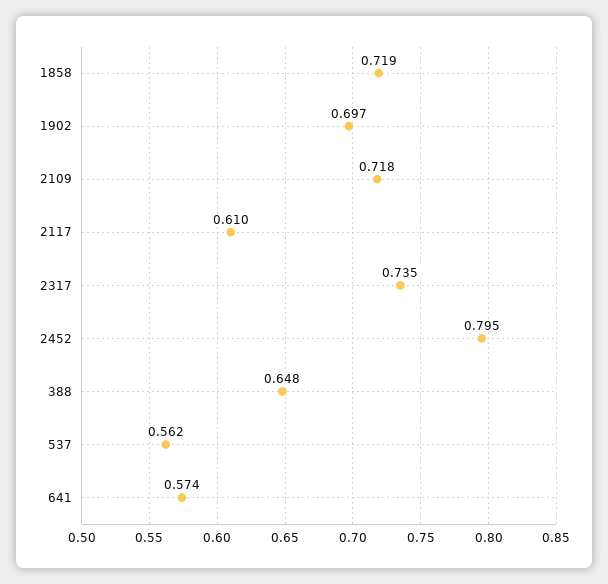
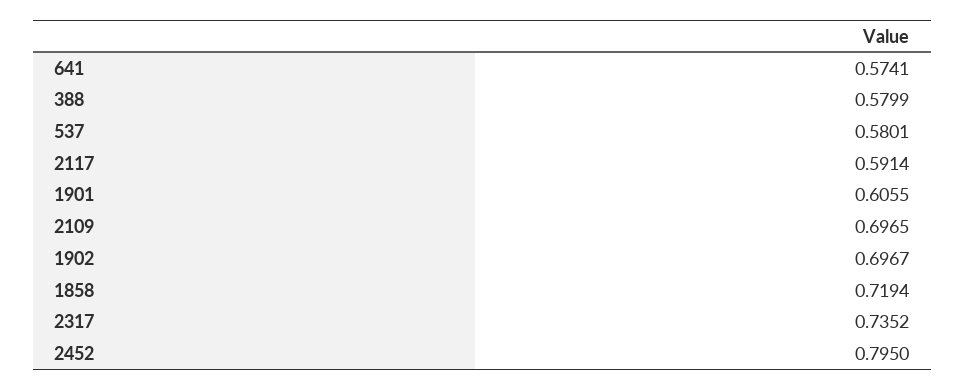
2109: 0.718 -> 0.6965
2117: 0.61 -> 0.5914
388: 0.648 -> 0.5799
537: 0.562 -> 0.5801
1901: none -> 0.6055

